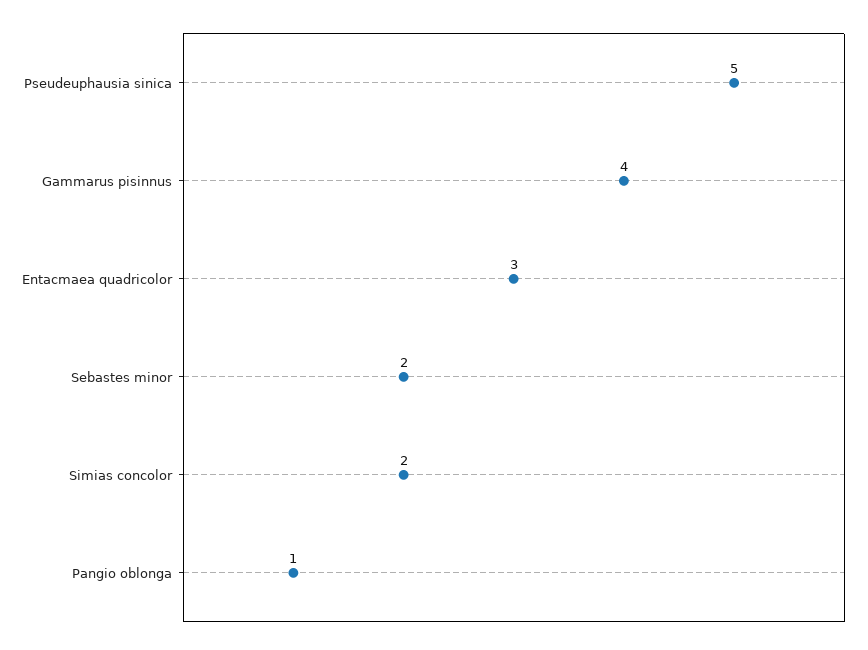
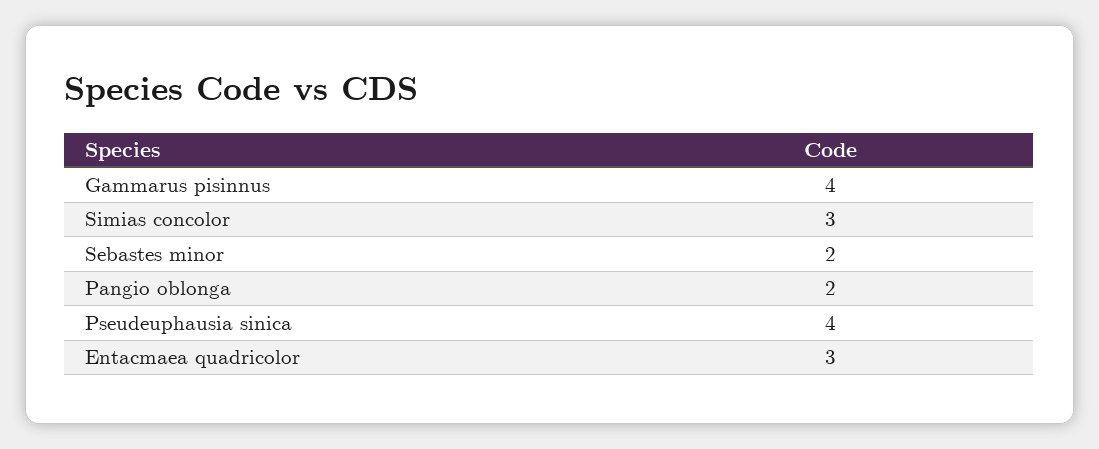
Pseudeuphausia sinica: 5 -> 4
Simias concolor: 2 -> 3
Pangio oblonga: 1 -> 2

